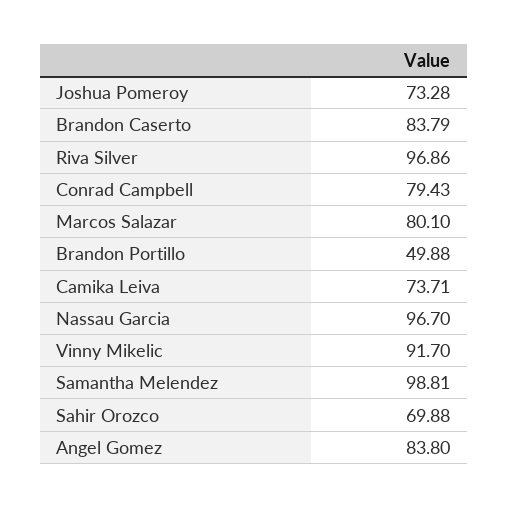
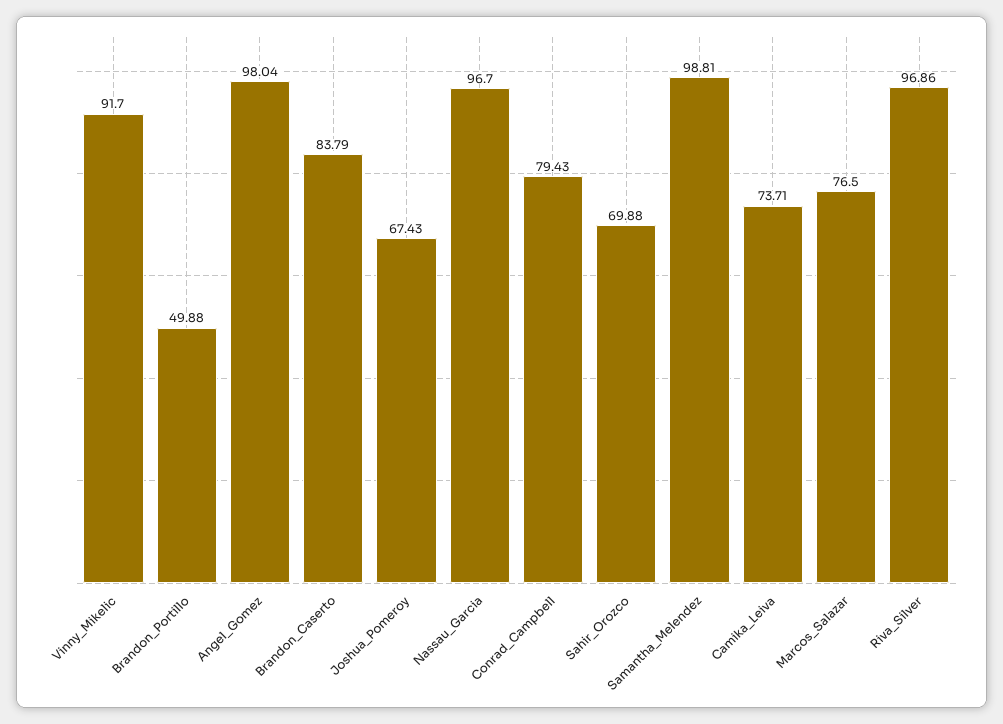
Joshua Pomeroy: 73.28 -> 67.43
Marcos Salazar: 80.1 -> 76.5
Angel Gomez: 83.8 -> 98.04

